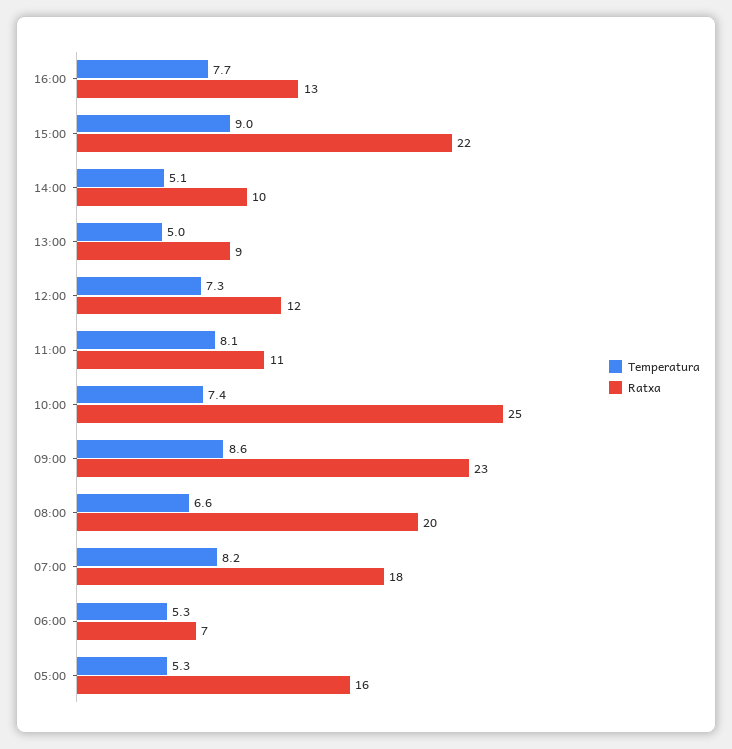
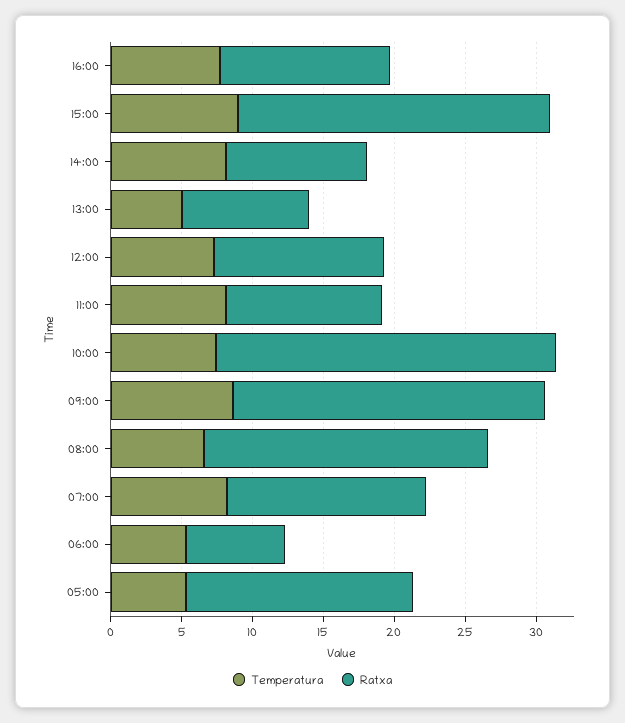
Ratxa, 16:00: 13 -> 12
Temperatura, 14:00: 5.1 -> 8
Ratxa, 10:00: 25 -> 24
Ratxa, 09:00: 23 -> 22
Ratxa, 07:00: 18 -> 14

